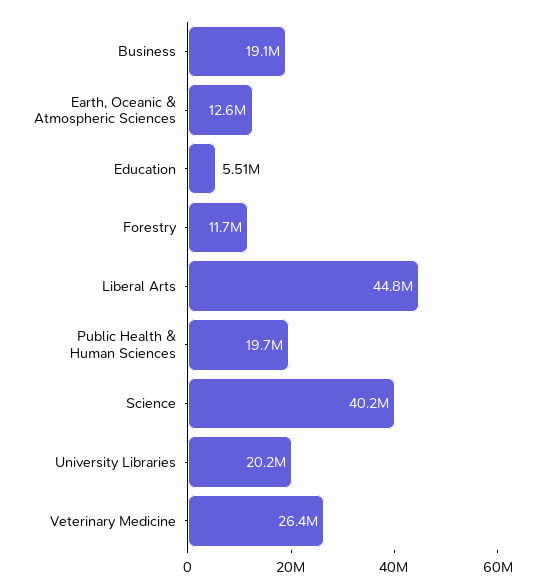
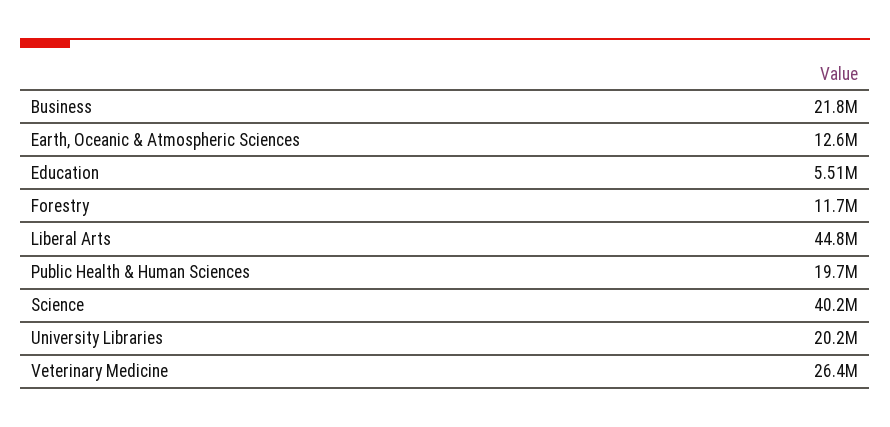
Business: 19100000 -> 21800000

